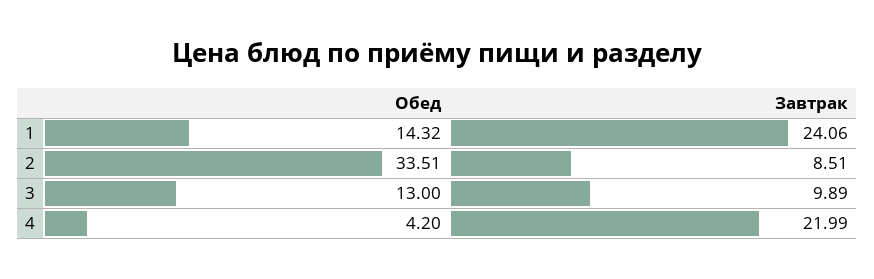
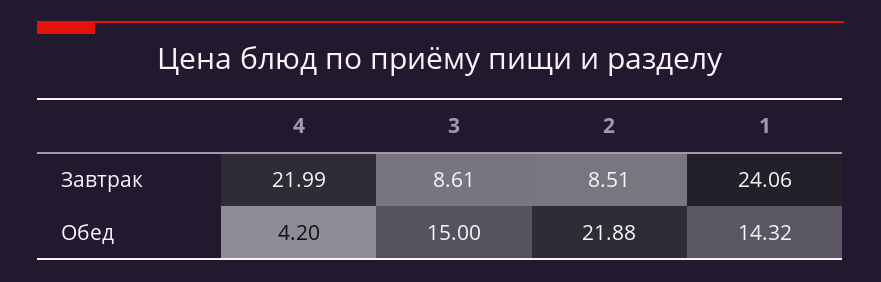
Обед, 2: 33.51 -> 21.88
Обед, 3: 13 -> 15
Завтрак, 3: 9.89 -> 8.61

